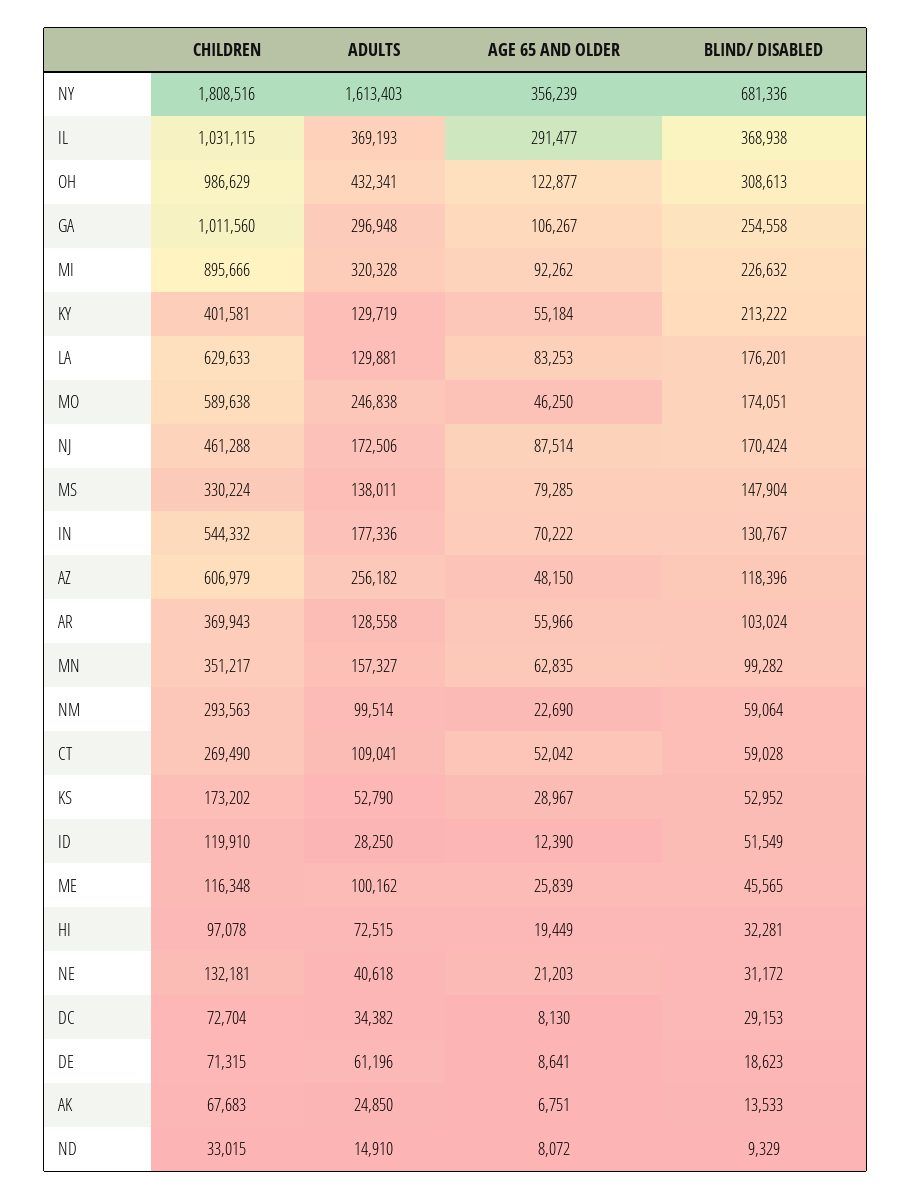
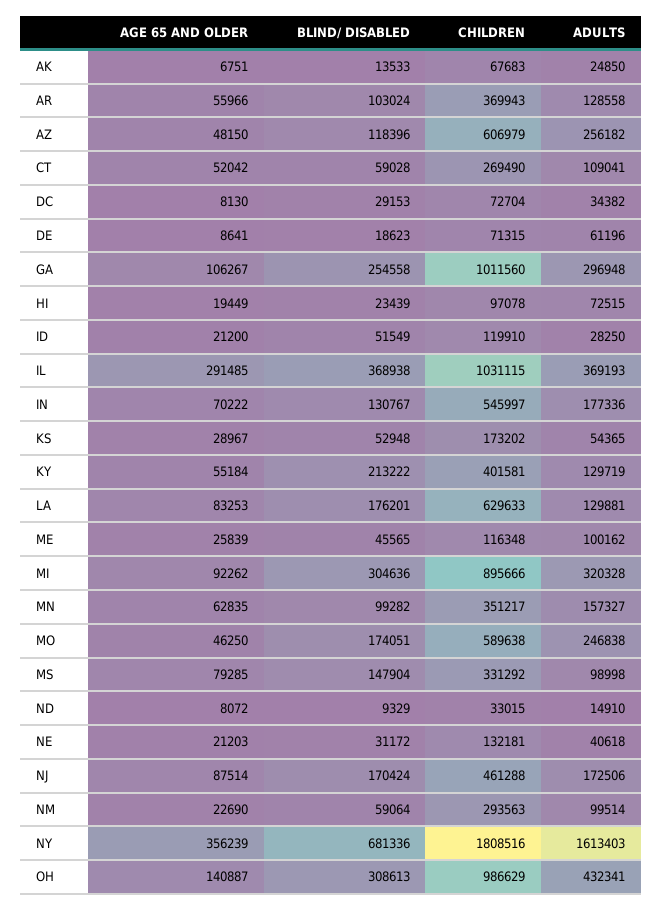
AGE 65 AND OLDER, IL: 291477 -> 291485
AGE 65 AND OLDER, OH: 122877 -> 140887
BLIND/ DISABLED, MI: 226632 -> 304636
CHILDREN, MS: 330224 -> 331292
ADULTS, MS: 138011 -> 98998
CHILDREN, IN: 544332 -> 545997
ADULTS, KS: 52790 -> 54365
BLIND/ DISABLED, KS: 52952 -> 52948
AGE 65 AND OLDER, ID: 12390 -> 21200
BLIND/ DISABLED, HI: 32281 -> 23439

